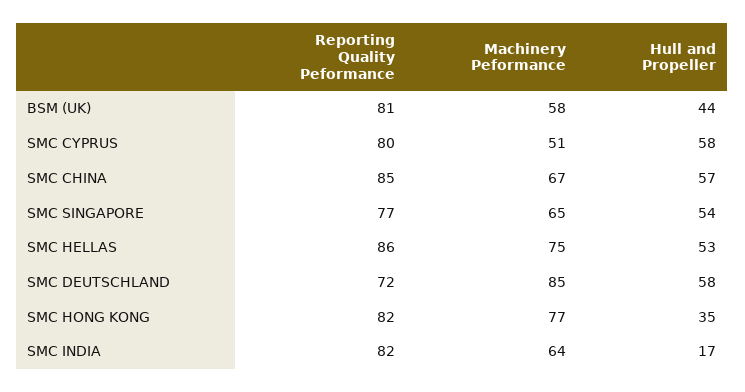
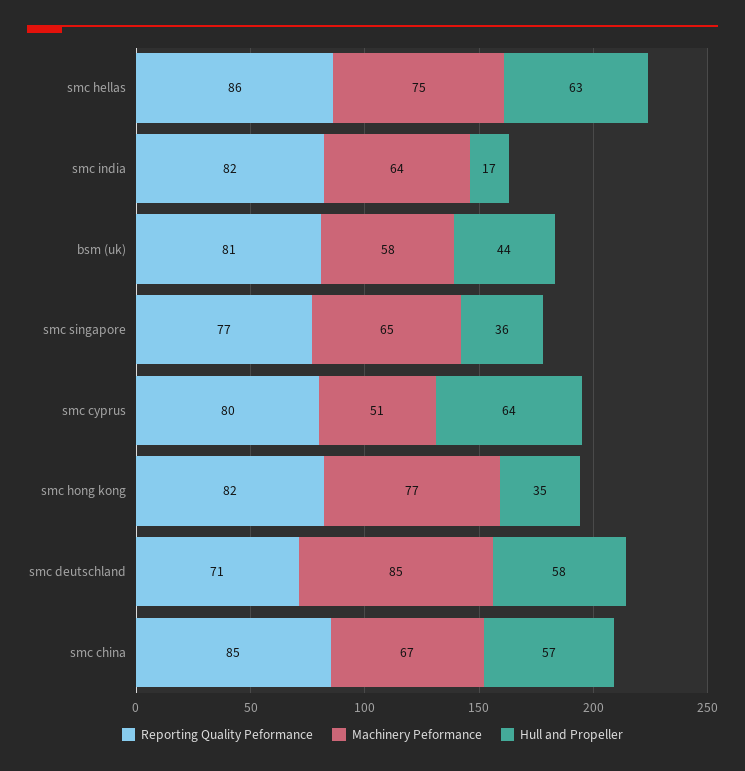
Hull and Propeller, SMC CYPRUS: 58 -> 64
Hull and Propeller, SMC SINGAPORE: 54 -> 36
Hull and Propeller, SMC HELLAS: 53 -> 63
Reporting Quality Peformance, SMC DEUTSCHLAND: 72 -> 71

